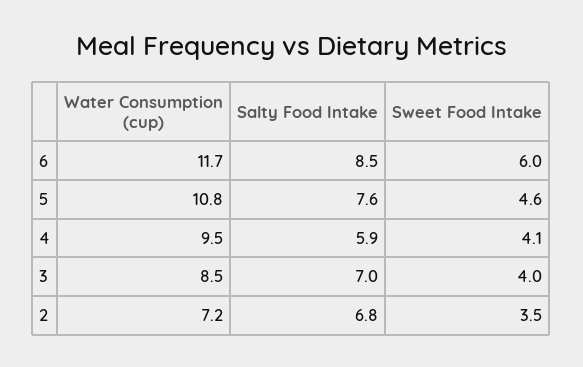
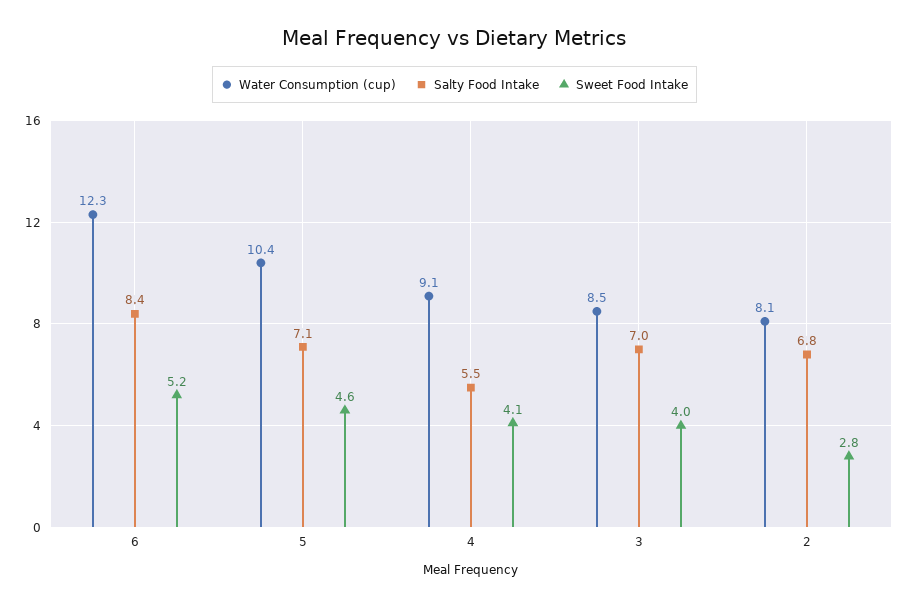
Water Consumption (cup), 6: 11.7 -> 12.3
Salty Food Intake, 6: 8.5 -> 8.4
Sweet Food Intake, 6: 6 -> 5.2
Water Consumption (cup), 5: 10.8 -> 10.4
Salty Food Intake, 5: 7.6 -> 7.1
Water Consumption (cup), 4: 9.5 -> 9.1
Salty Food Intake, 4: 5.9 -> 5.5
Water Consumption (cup), 2: 7.2 -> 8.1
Sweet Food Intake, 2: 3.5 -> 2.8

